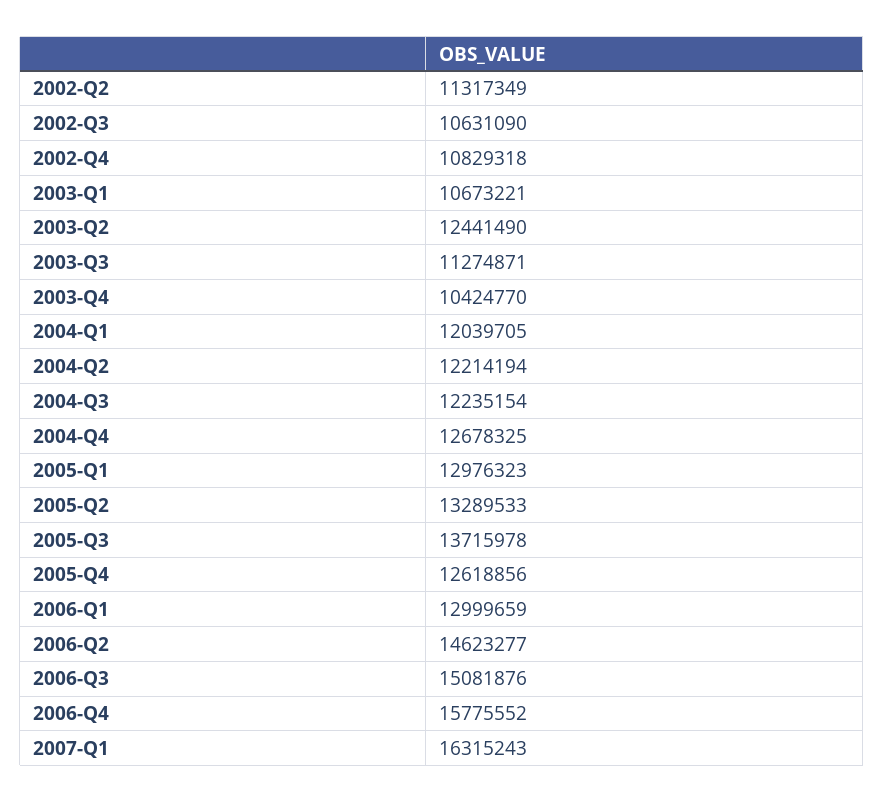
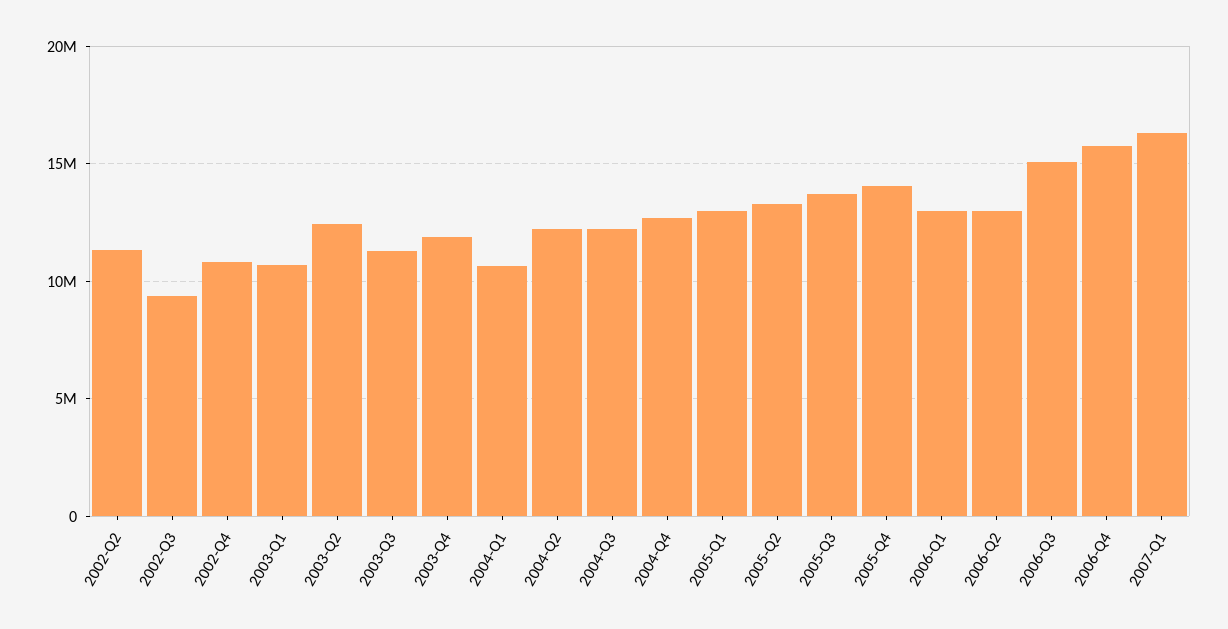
2002-Q3: 10631090 -> 9500000
2003-Q4: 10424770 -> 12000000
2004-Q1: 12039705 -> 10500000
2005-Q4: 12618856 -> 14000000
2006-Q2: 14623277 -> 13000000

